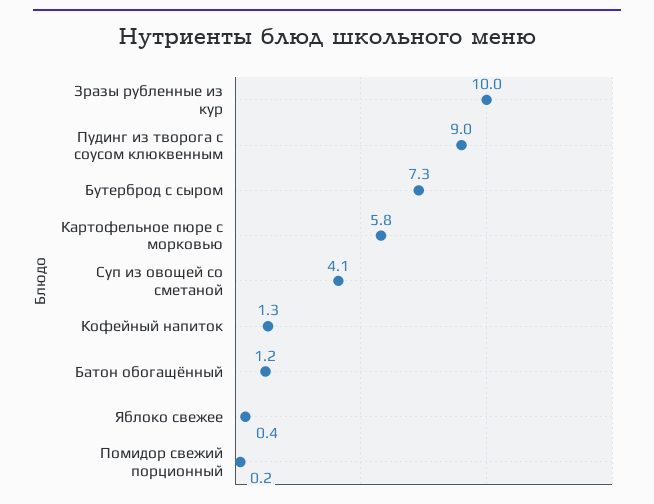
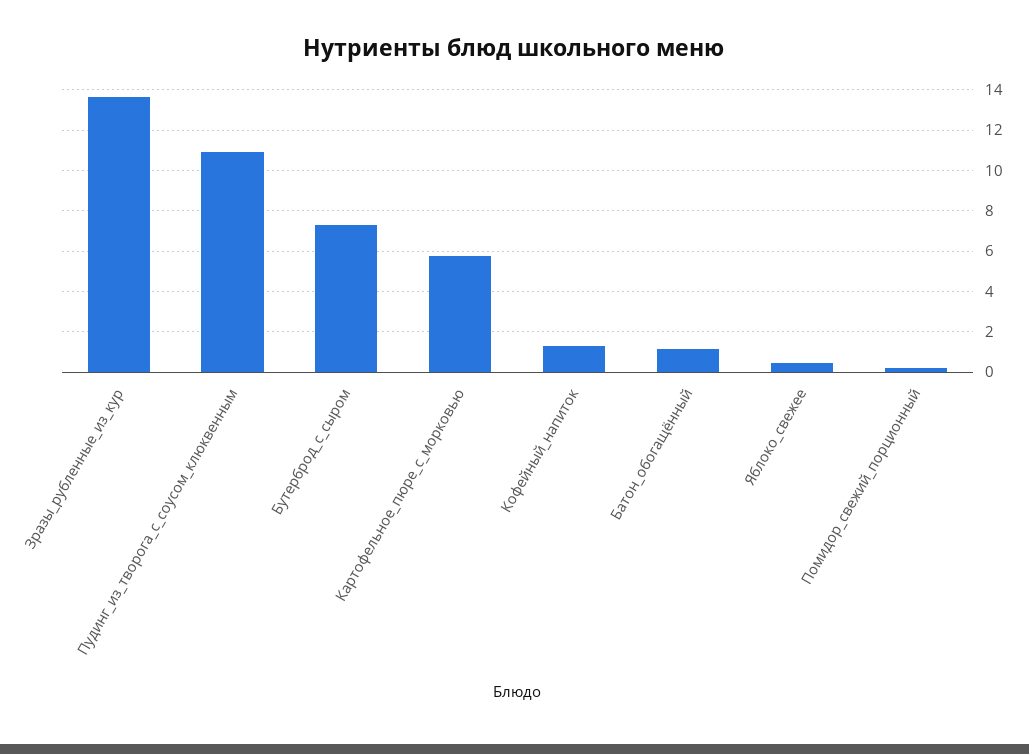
Зразы рубленные из кур: 10 -> 13.5
Пудинг из творога с соусом клюквенным: 9 -> 11
Суп из овощей со сметаной: 4.1 -> none

